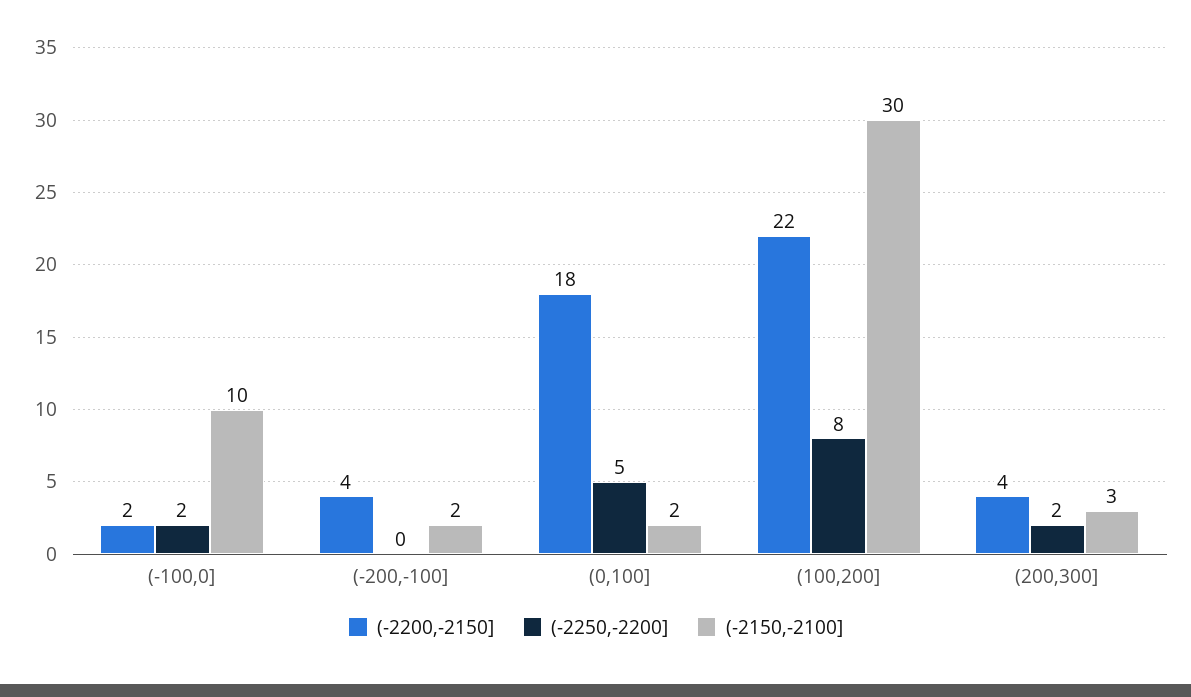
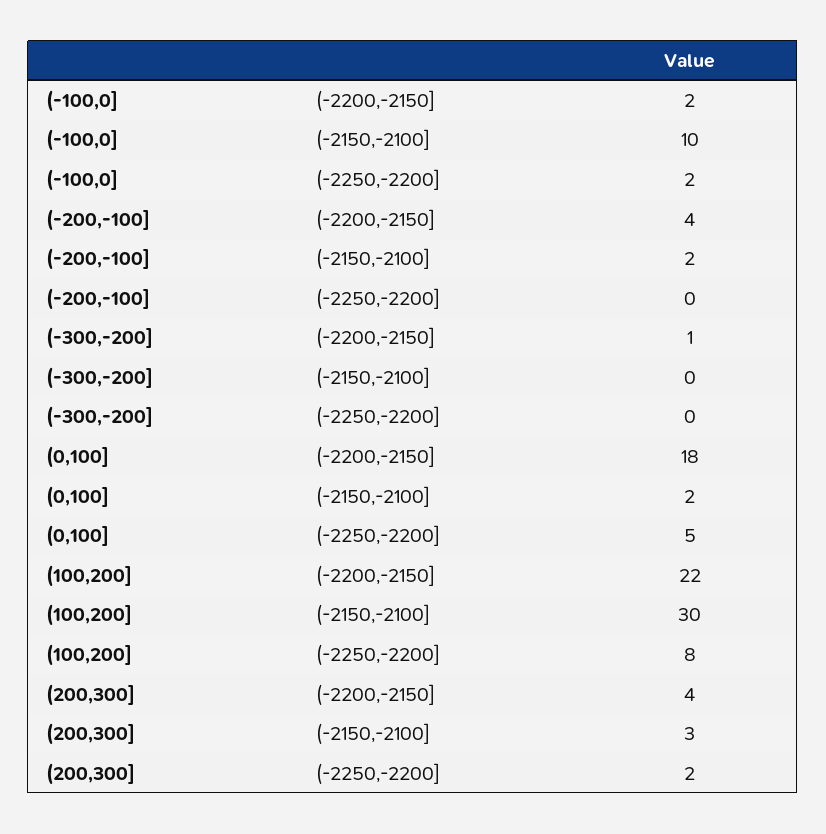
(-2200,-2150], (-300,-200]: none -> 1
(-2150,-2100], (-300,-200]: none -> 0
(-2250,-2200], (-300,-200]: none -> 0

